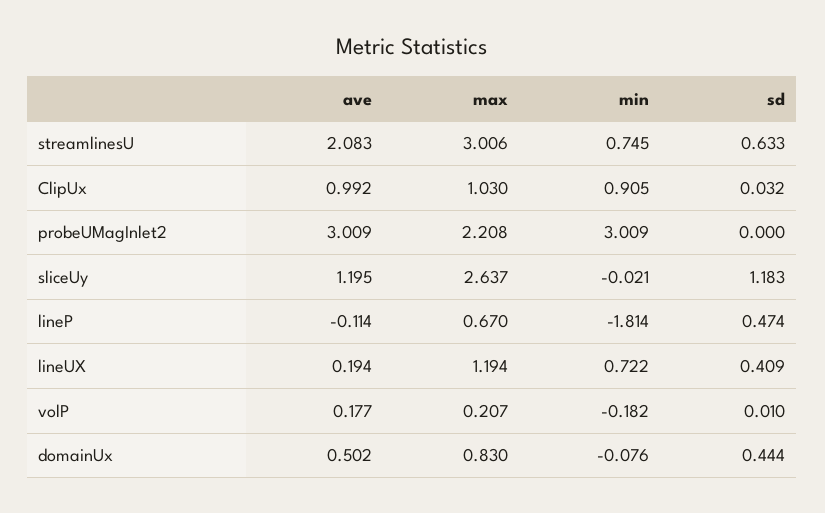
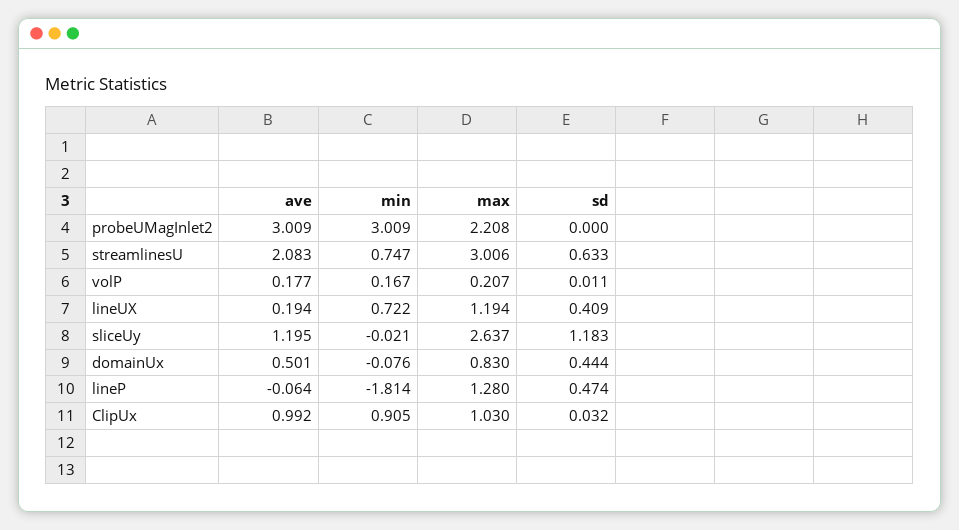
min, streamlinesU: 0.745 -> 0.747
ave, lineP: -0.114 -> -0.064
max, lineP: 0.67 -> 1.28
min, volP: -0.182 -> 0.167
sd, volP: 0.01 -> 0.011
ave, domainUx: 0.502 -> 0.501

